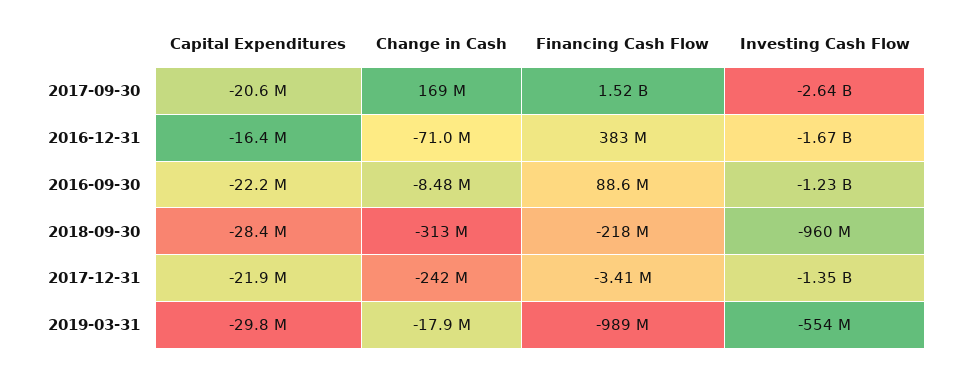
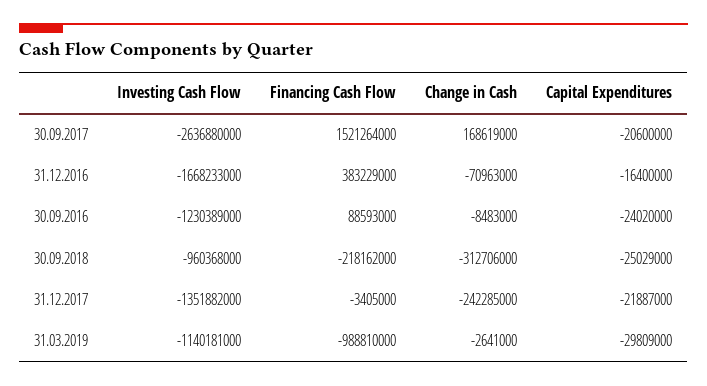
Capital Expenditures, 2016-09-30: -22200000 -> -24020000
Capital Expenditures, 2018-09-30: -28400000 -> -25029000
Change in Cash, 2019-03-31: -17900000 -> -2641000
Investing Cash Flow, 2019-03-31: -554000000 -> -1140181000

